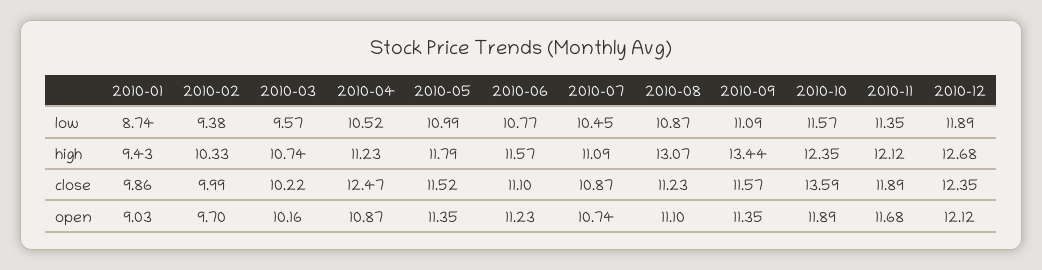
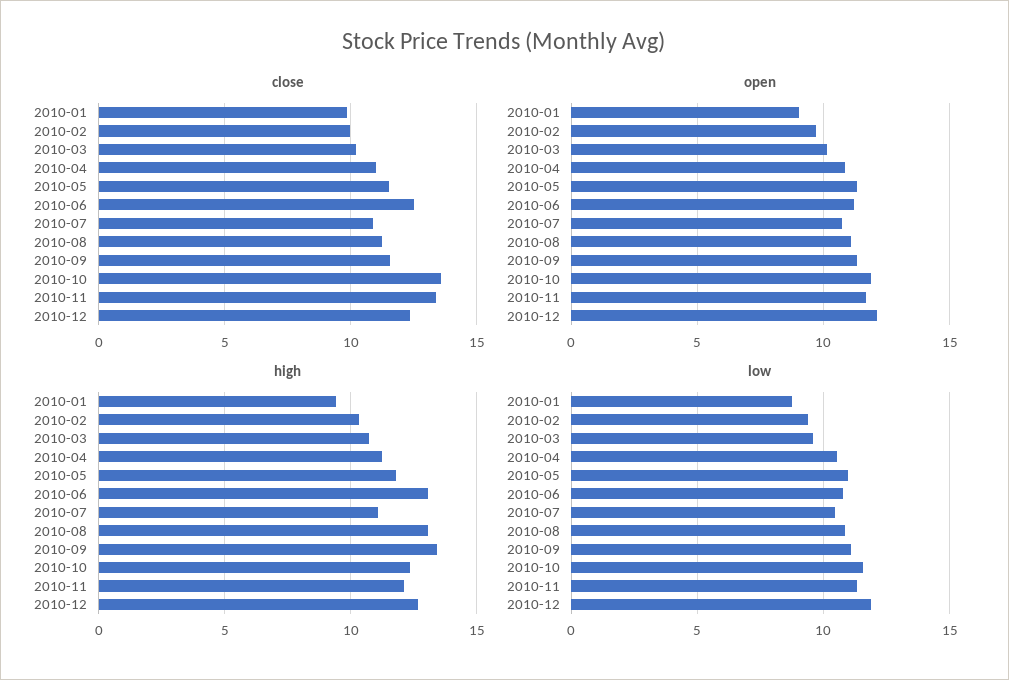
high, 2010-06: 11.57 -> 13
close, 2010-04: 12.47 -> 11
close, 2010-06: 11.1 -> 12.5
close, 2010-11: 11.89 -> 13.5

